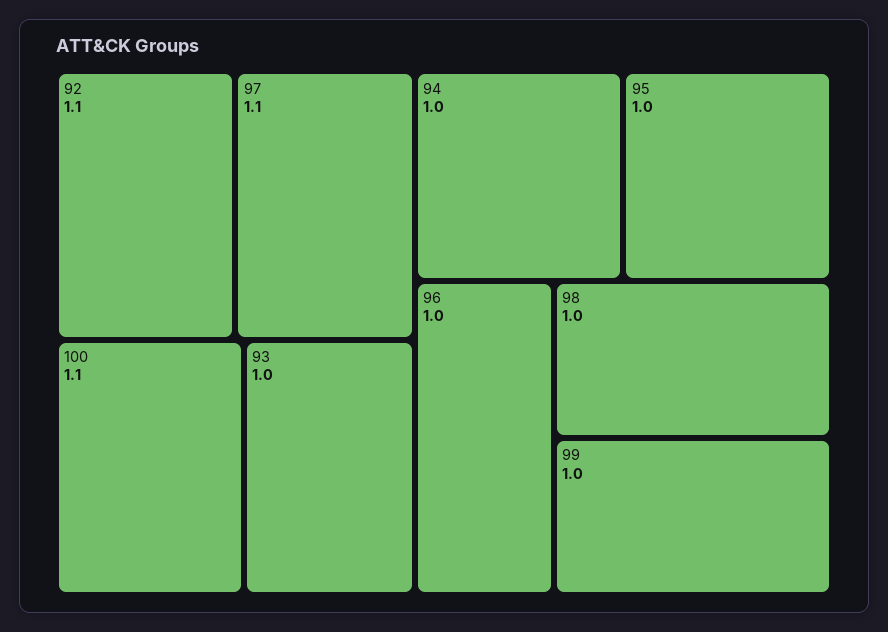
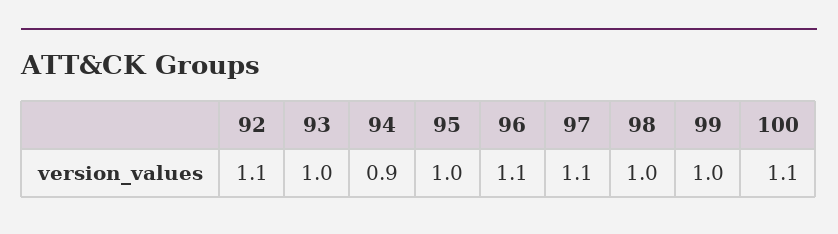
94: 1 -> 0.9
96: 1 -> 1.1

